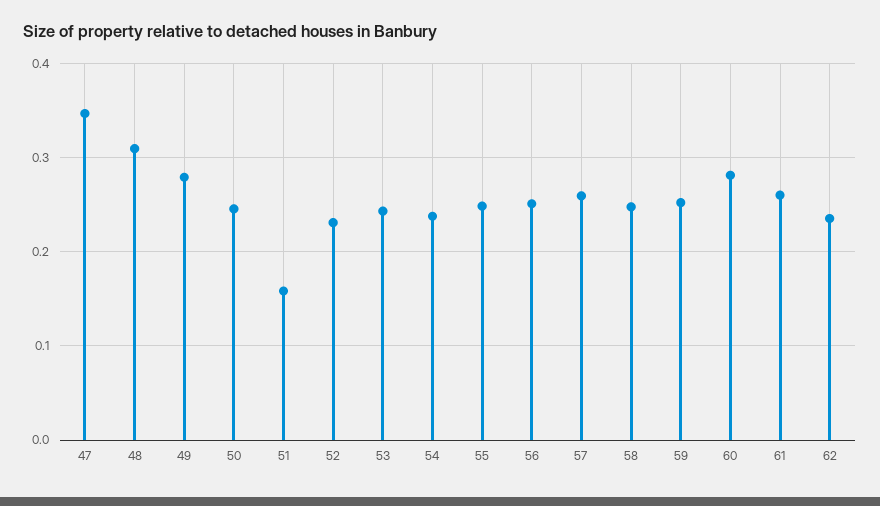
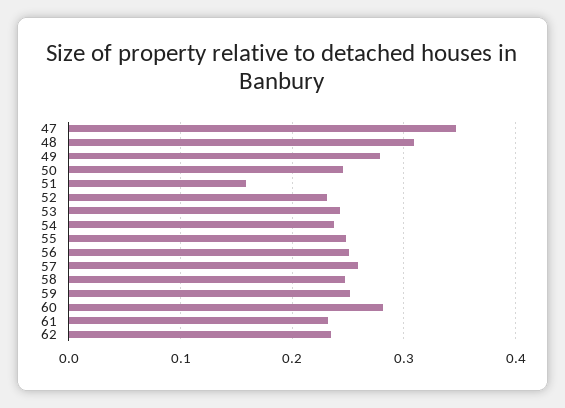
61: 0.26 -> 0.23

